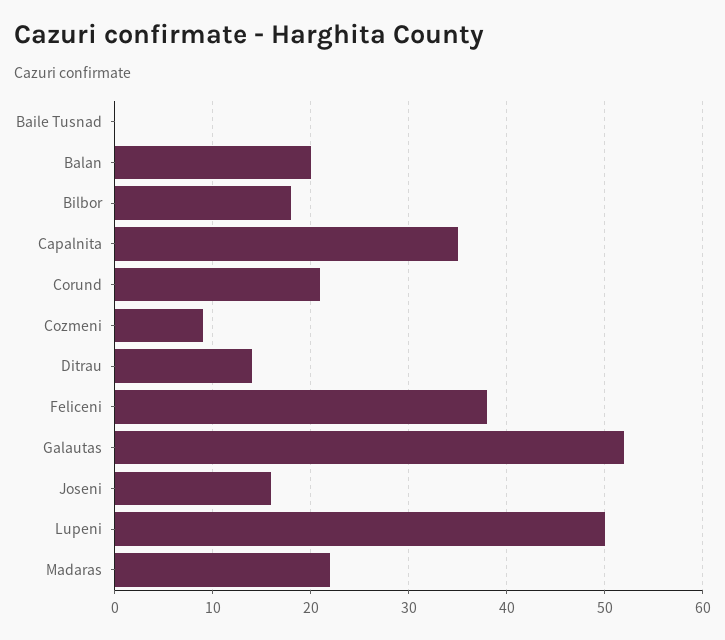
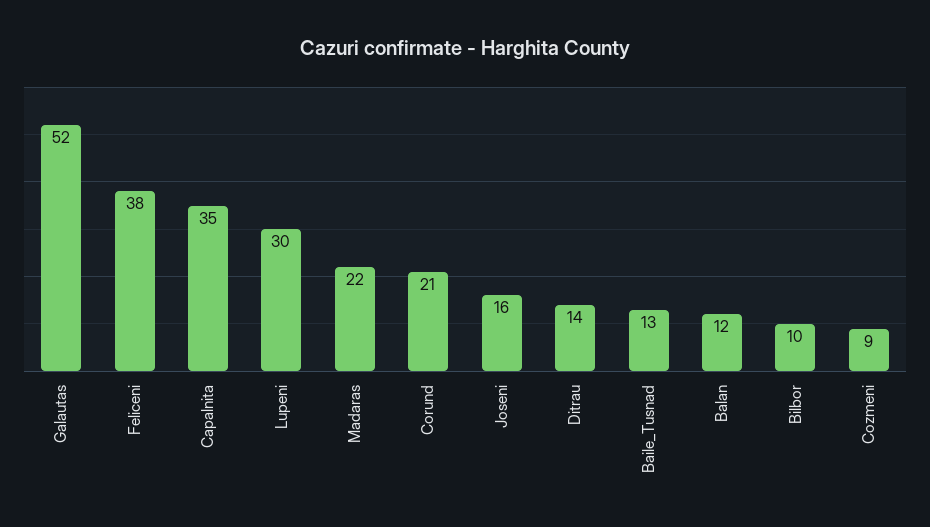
Baile Tusnad: 0 -> 13
Balan: 20 -> 12
Bilbor: 18 -> 10
Lupeni: 50 -> 30

